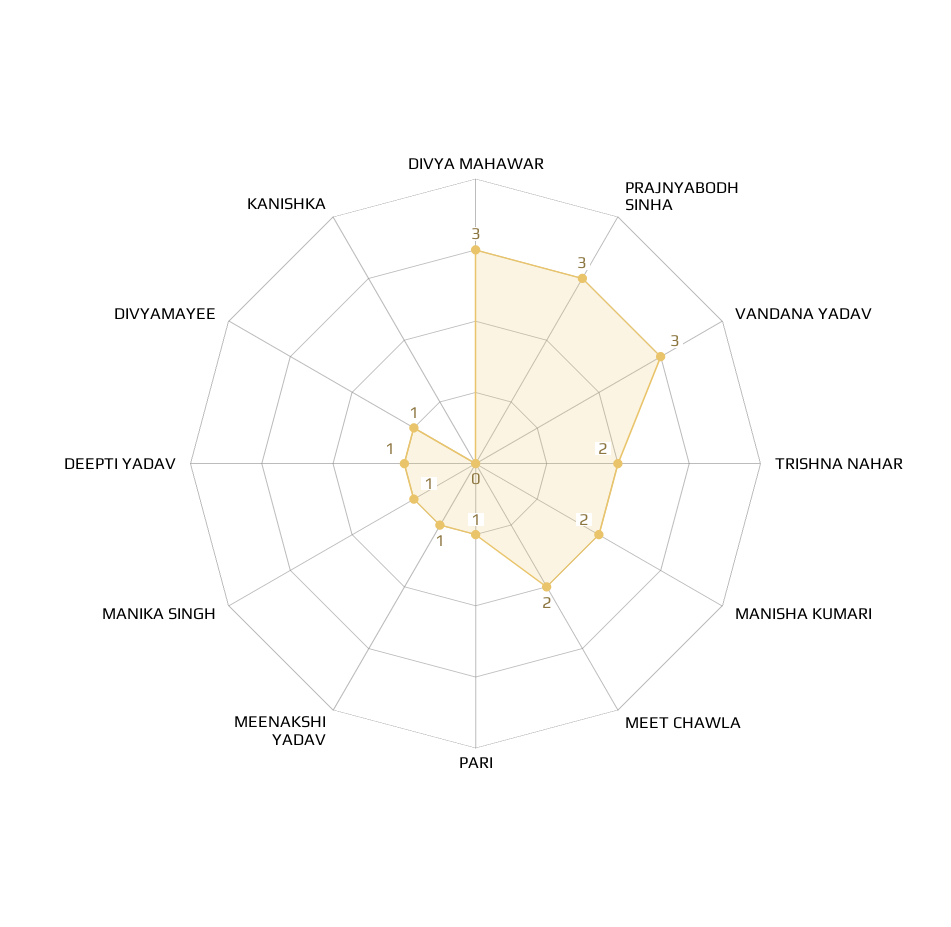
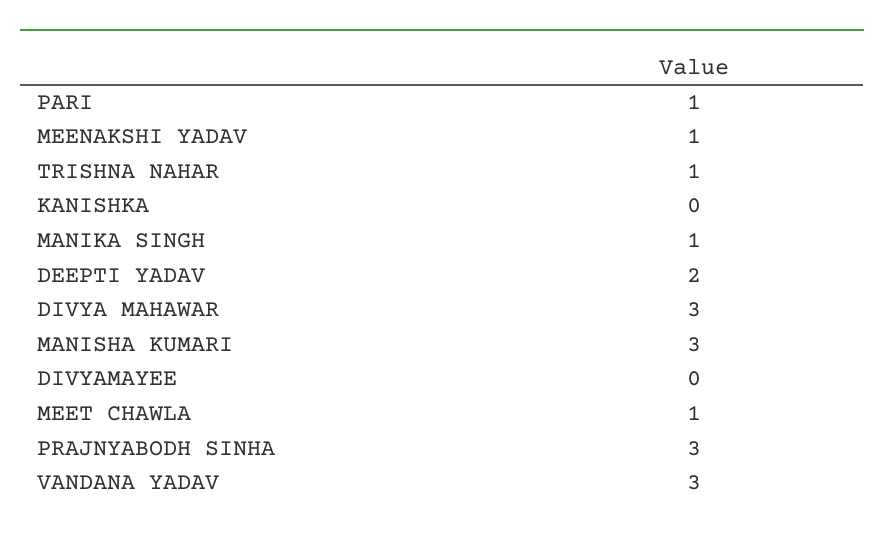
TRISHNA NAHAR: 2 -> 1
MANISHA KUMARI: 2 -> 3
MEET CHAWLA: 2 -> 1
DEEPTI YADAV: 1 -> 2
DIVYAMAYEE: 1 -> 0

